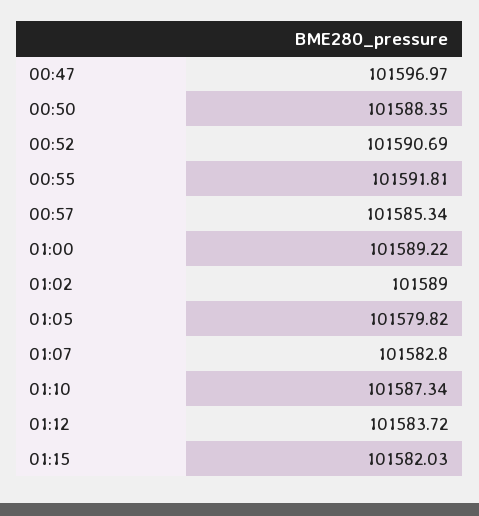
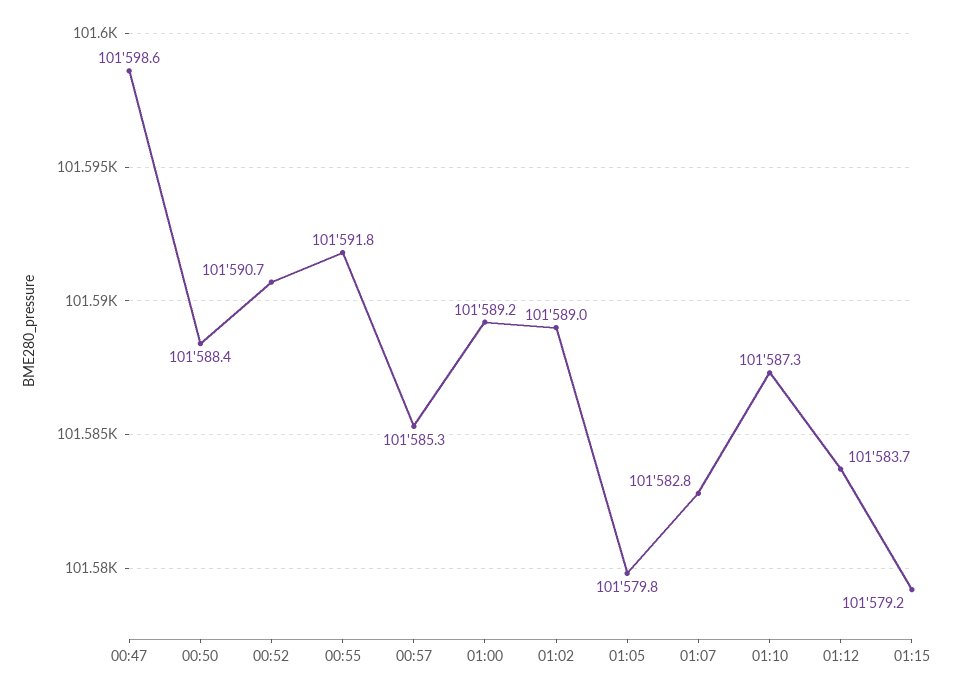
00:47: 101596.97 -> 101598.6
01:15: 101582.03 -> 101579.2

